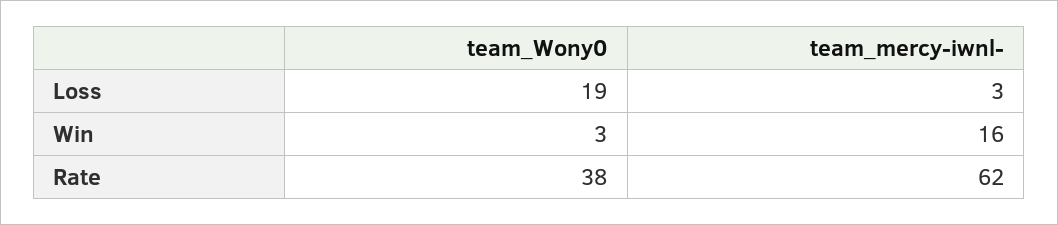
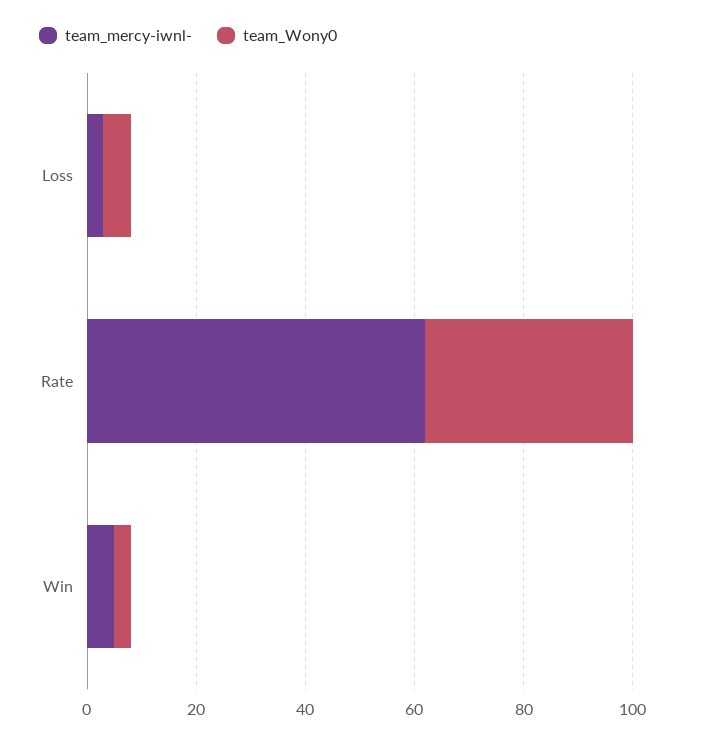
team_Wony0, Loss: 19 -> 5
team_mercy-iwnl-, Win: 16 -> 5

